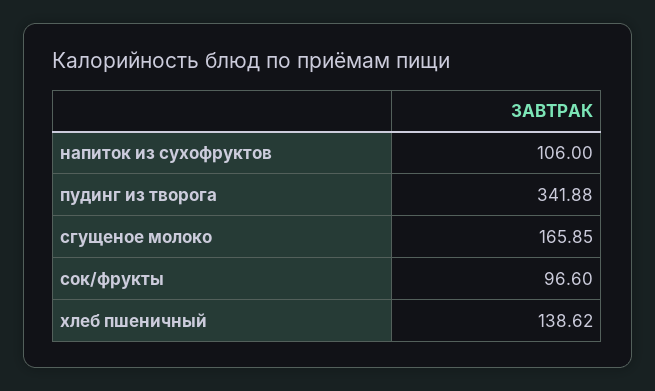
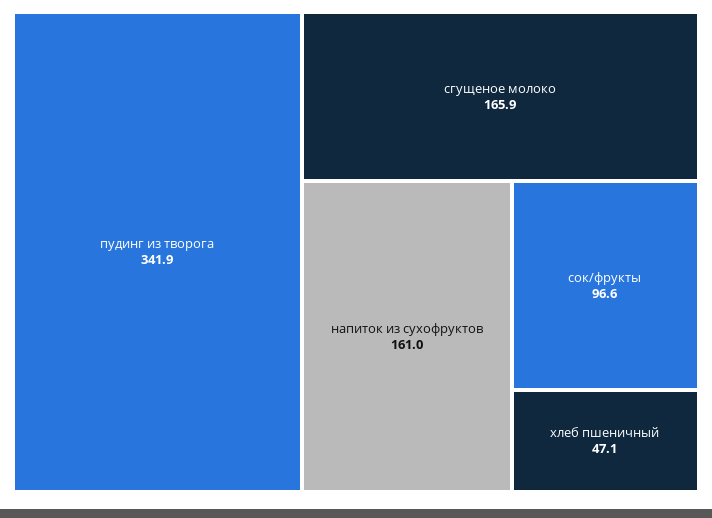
напиток из сухофруктов: 106 -> 161
хлеб пшеничный: 138.62 -> 47.1

